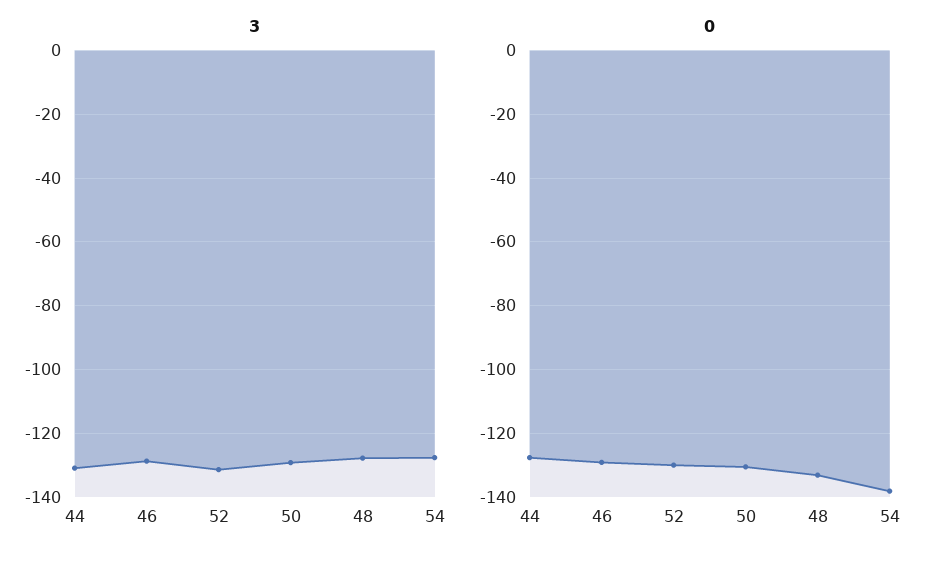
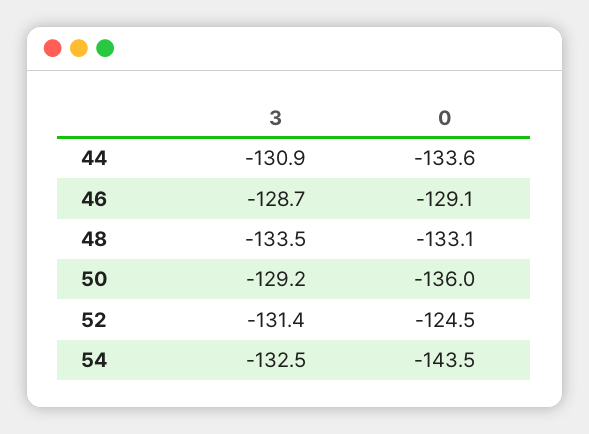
3, 48: -128 -> -133.5
3, 54: -128 -> -132.5
0, 44: -128 -> -133.6
0, 52: -130 -> -124.5
0, 50: -130 -> -136
0, 54: -138 -> -143.5

